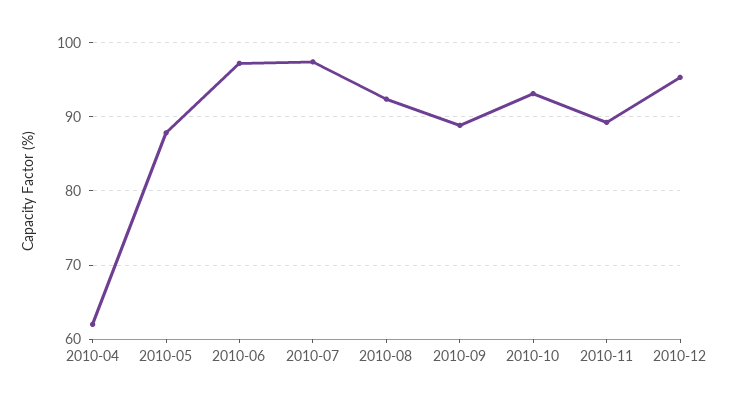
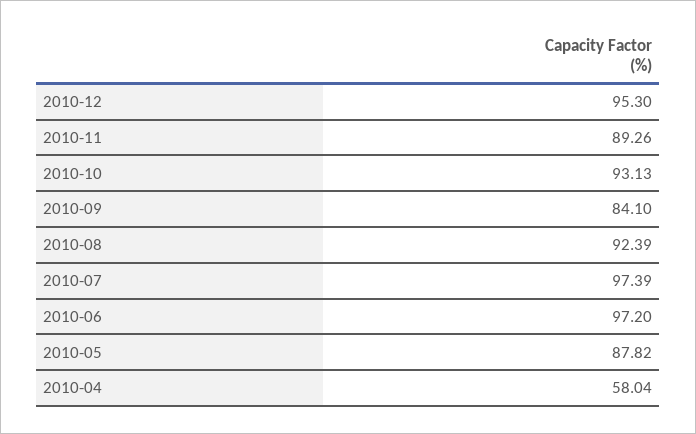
2010-04: 62 -> 58.04
2010-09: 89 -> 84.1

